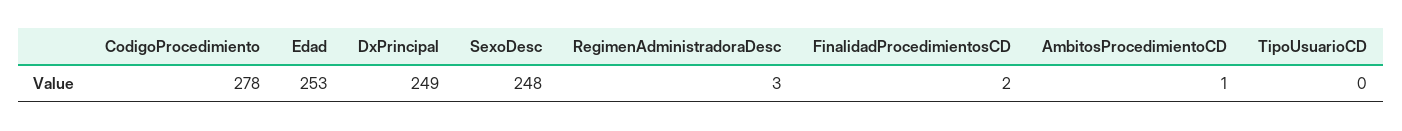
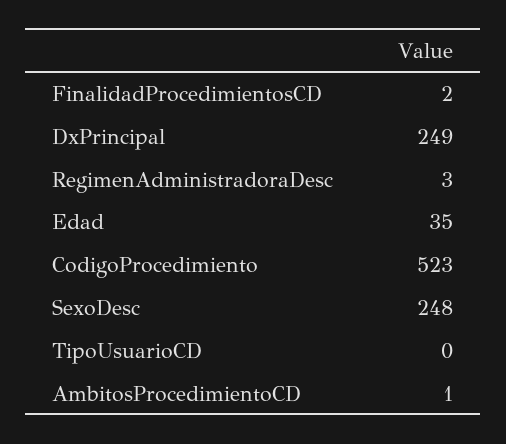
CodigoProcedimiento: 278 -> 523
Edad: 253 -> 35

